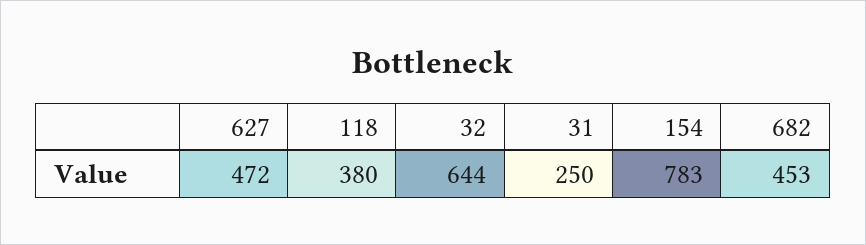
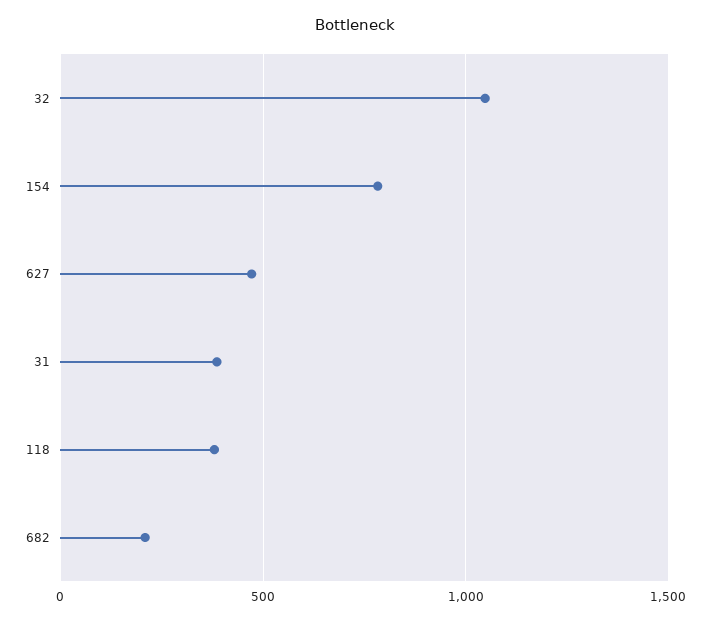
32: 644 -> 1050
31: 250 -> 400
682: 453 -> 200

